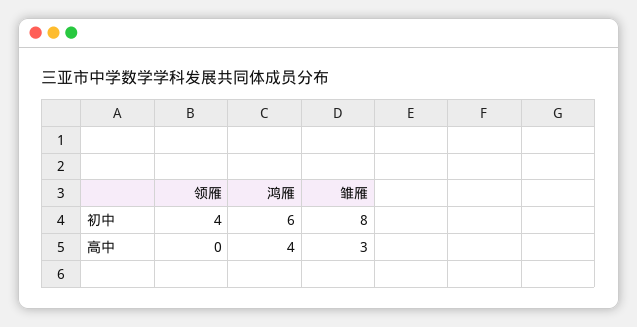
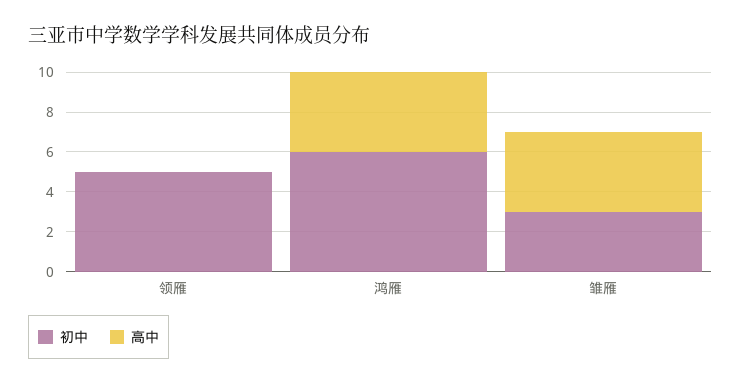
初中, 领雁: 4 -> 5
初中, 雏雁: 8 -> 3
高中, 雏雁: 3 -> 4

